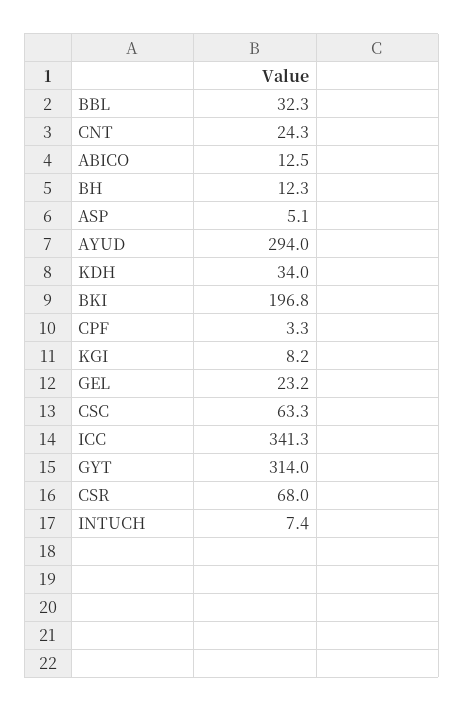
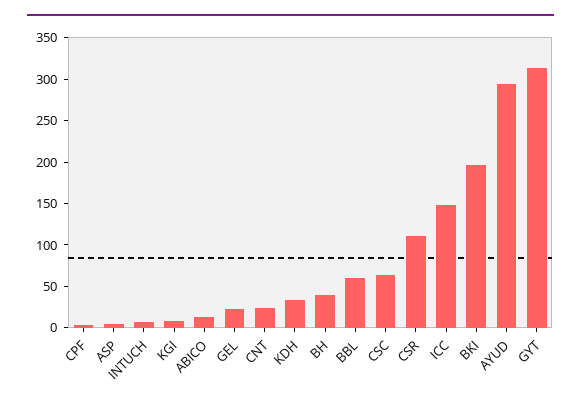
BBL: 32.3 -> 60
BH: 12.3 -> 40
ICC: 341.3 -> 150
CSR: 68 -> 110

